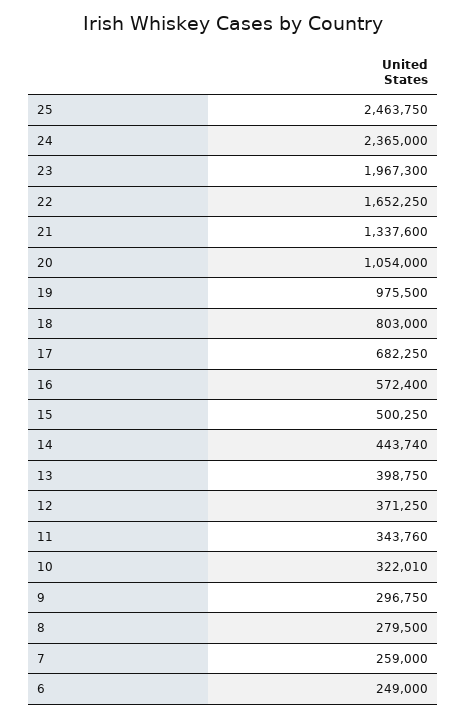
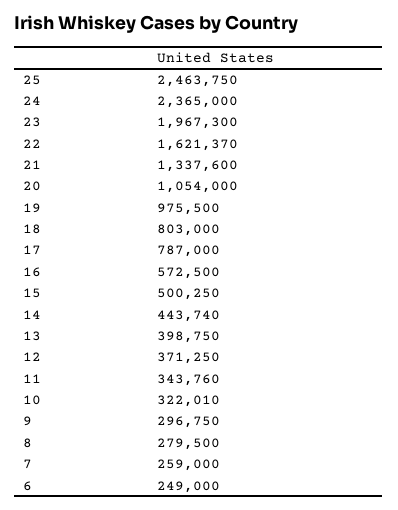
22: 1652250 -> 1621370
17: 682250 -> 787000
16: 572400 -> 572500

